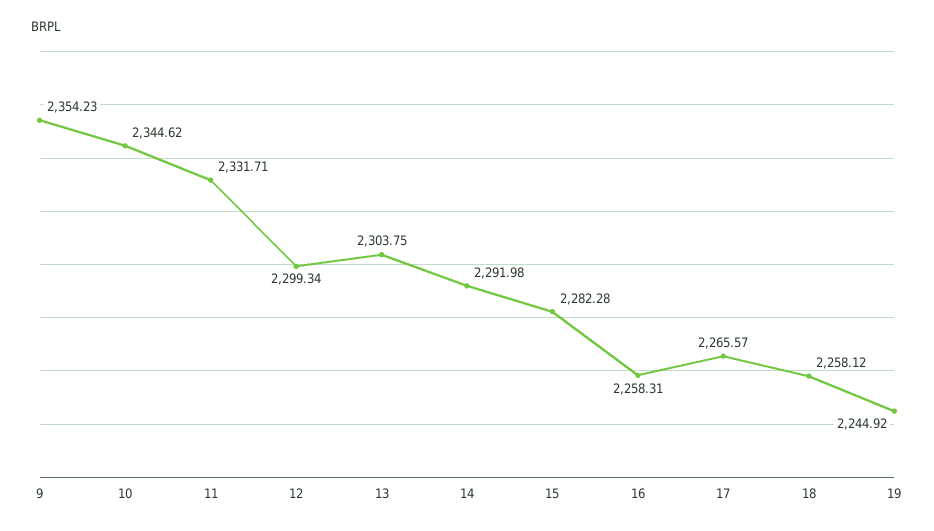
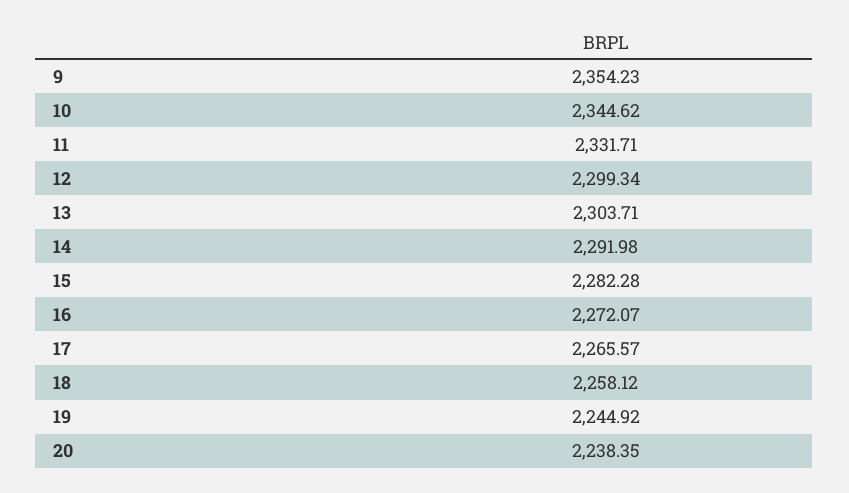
13: 2303.75 -> 2303.71
16: 2258.31 -> 2272.07
20: none -> 2238.35

